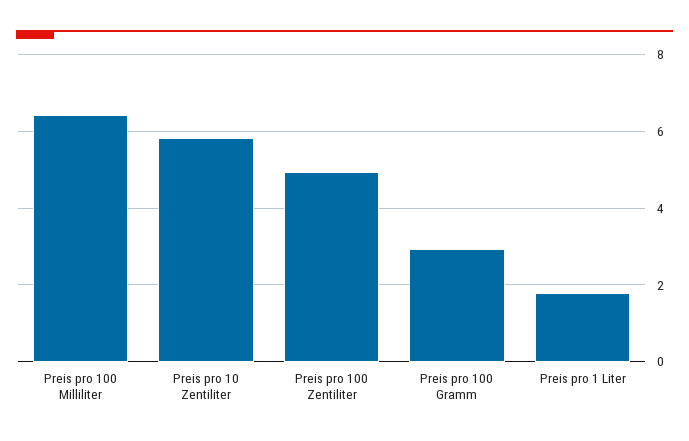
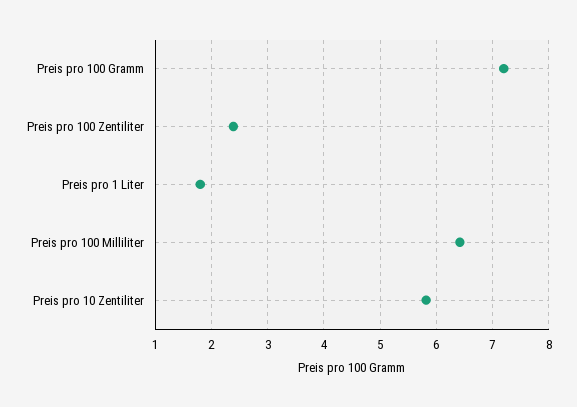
Preis pro 100 Zentiliter: 5 -> 2.4
Preis pro 100 Gramm: 3 -> 7.2

